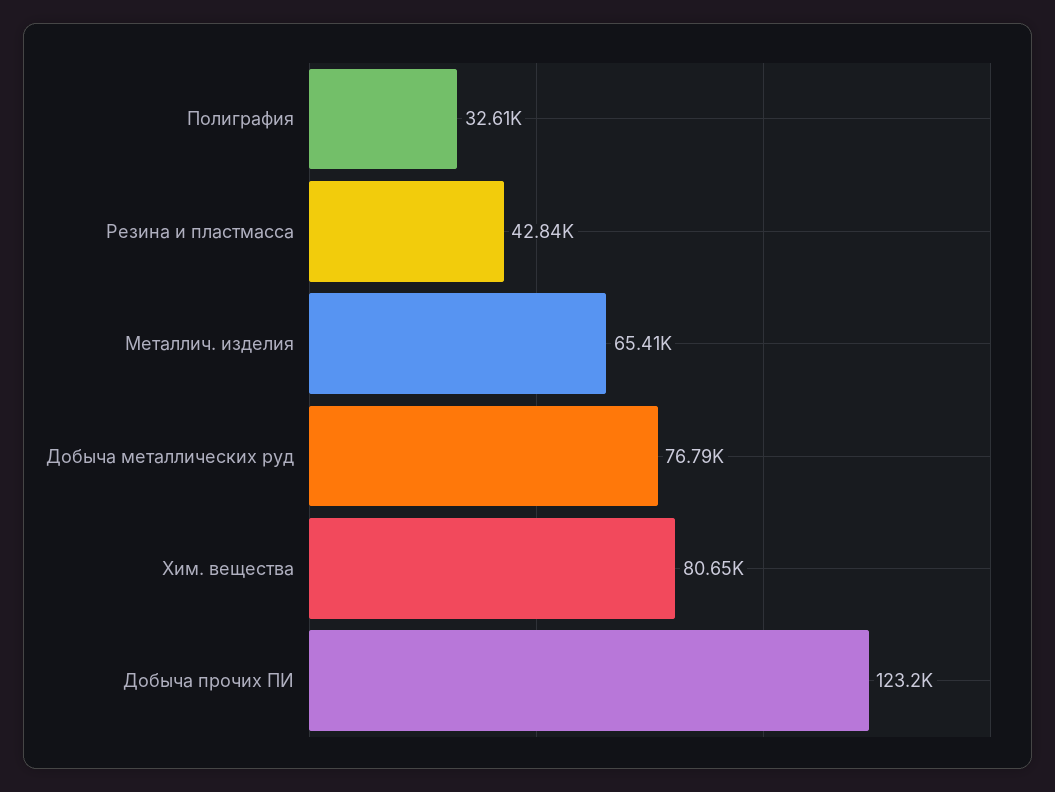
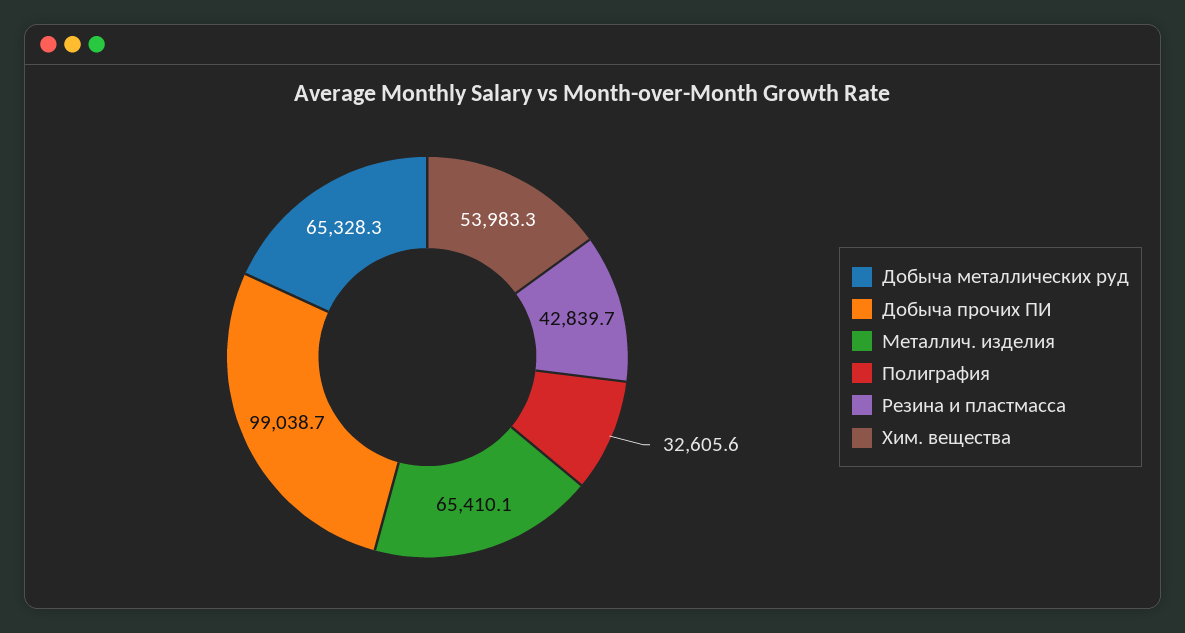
Добыча металлических руд: 76790 -> 65328.3
Хим. вещества: 80650 -> 53983.3
Добыча прочих ПИ: 123200 -> 99038.7

